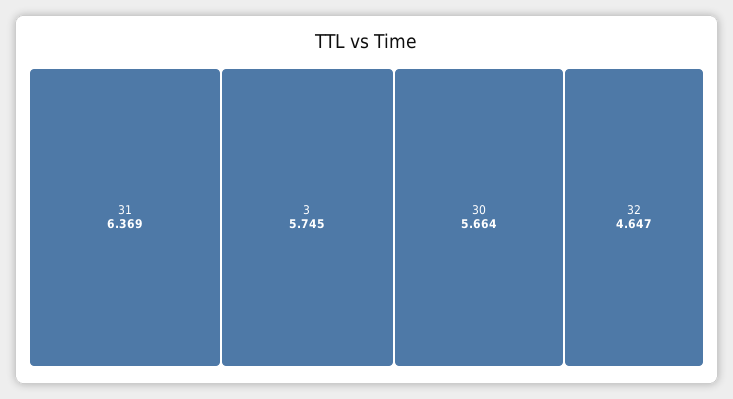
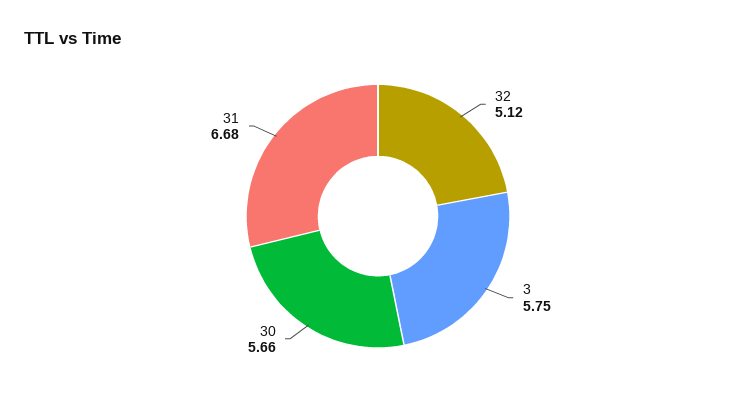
31: 6.369 -> 6.68
32: 4.647 -> 5.12

